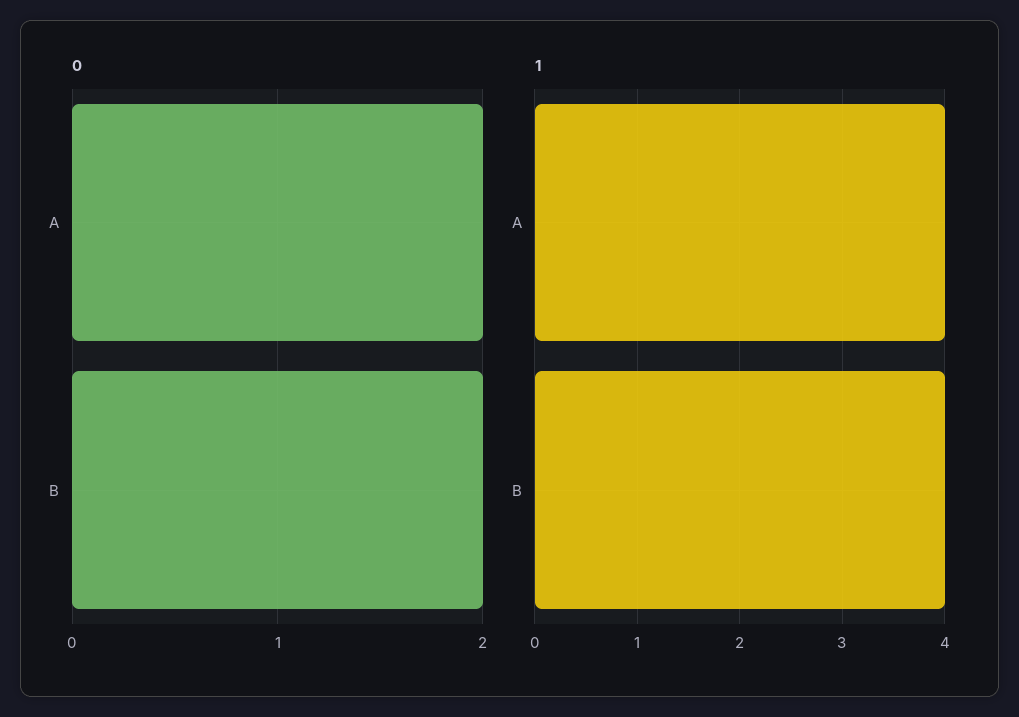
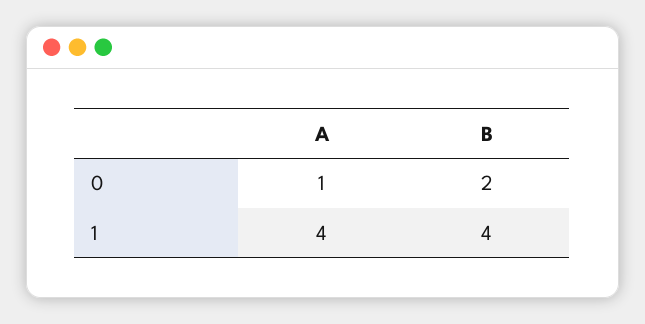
0, A: 2 -> 1

